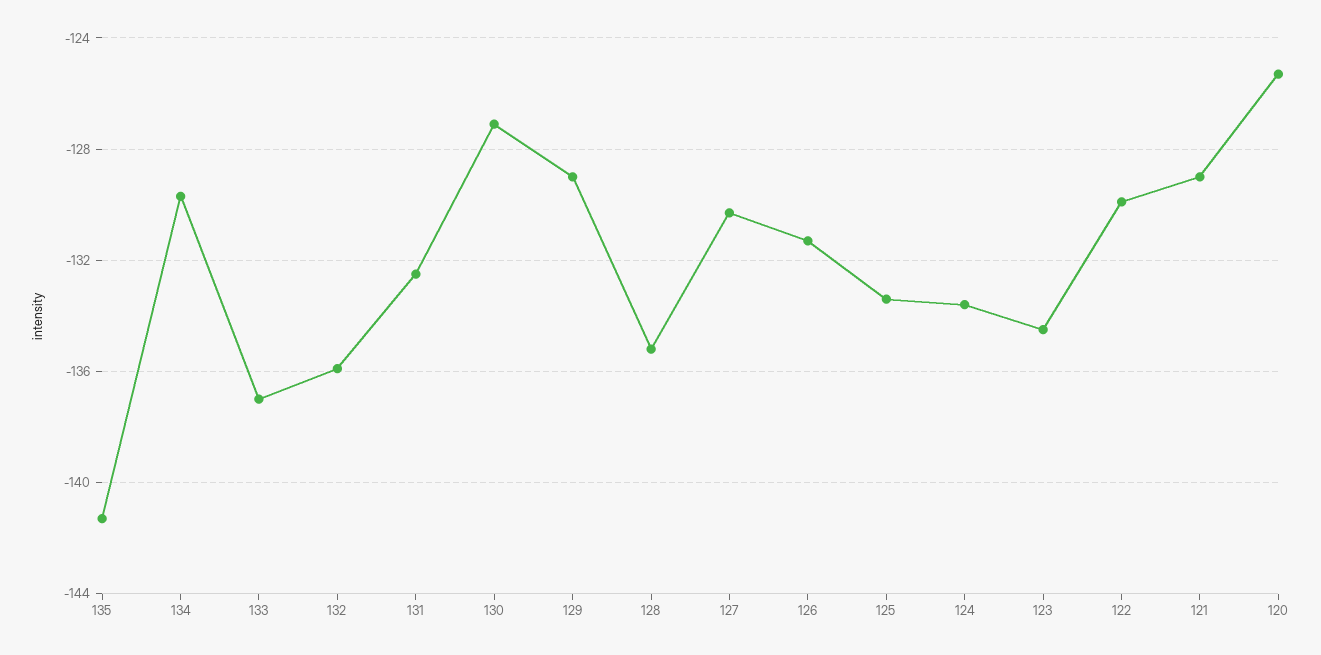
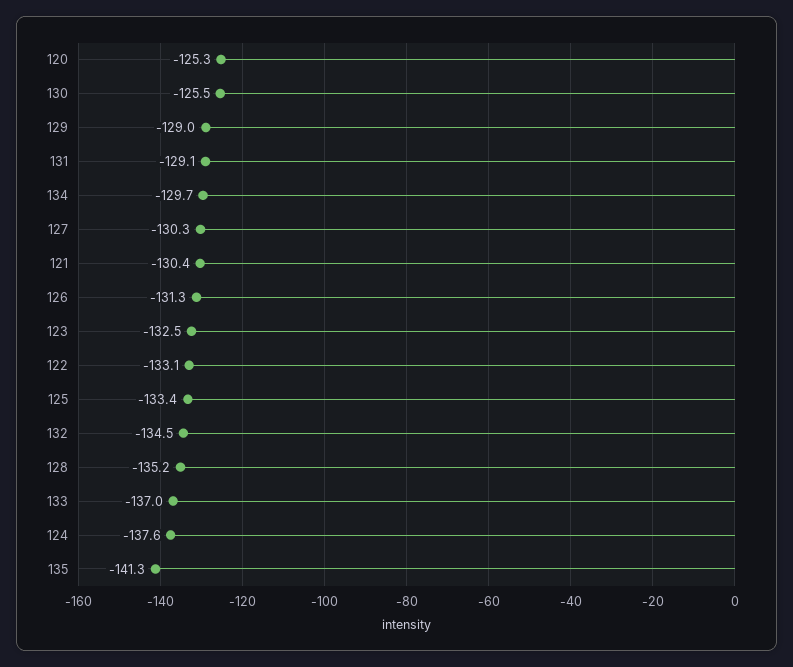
132: -136 -> -134.5
131: -132.5 -> -129.1
130: -127 -> -125.5
124: -133.5 -> -137.6
123: -134.5 -> -132.5
122: -130 -> -133.1
121: -129 -> -130.4

